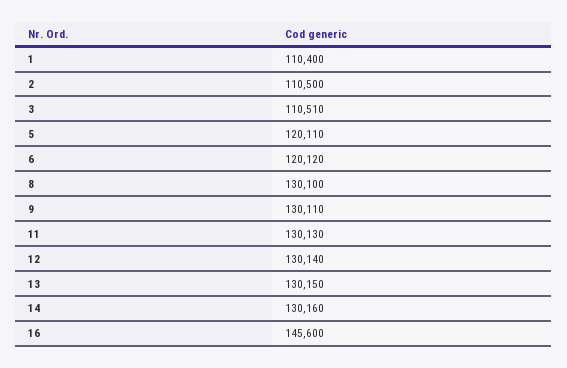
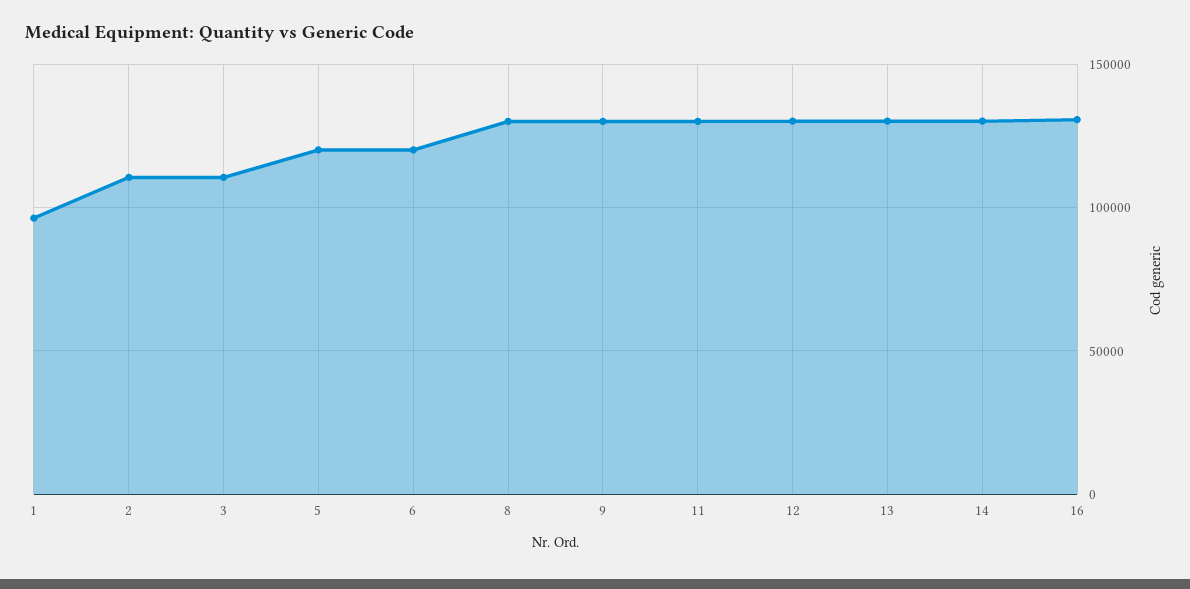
1: 110400 -> 95000
16: 145600 -> 130000

